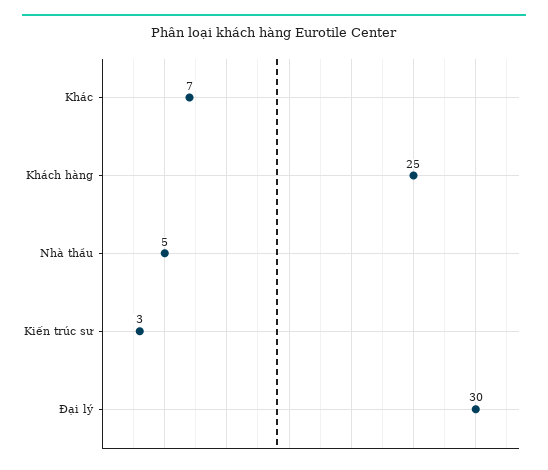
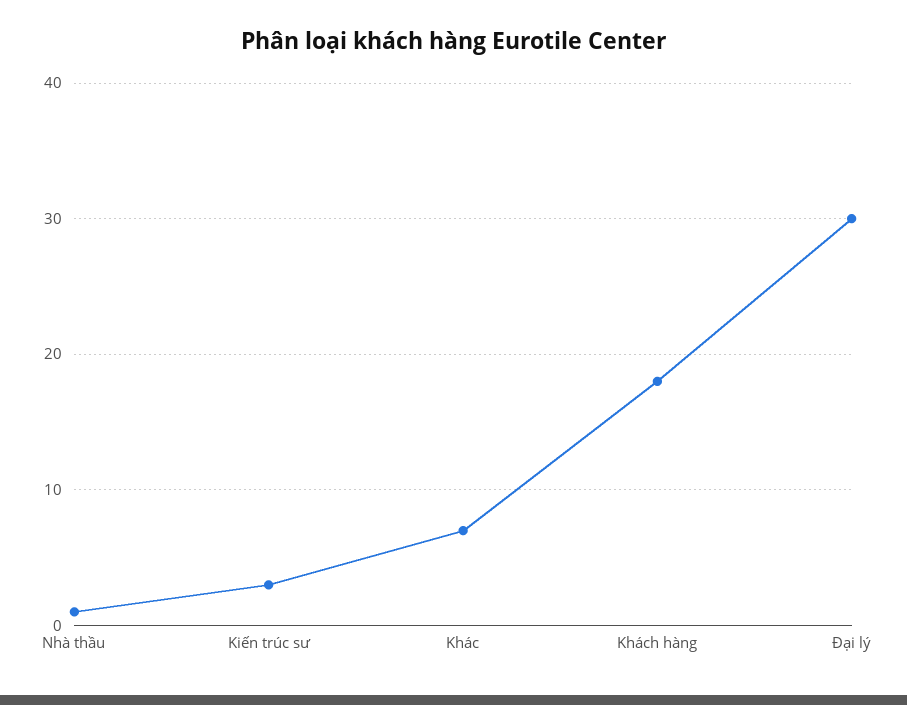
Khách hàng: 25 -> 18
Nhà thầu: 5 -> 1

